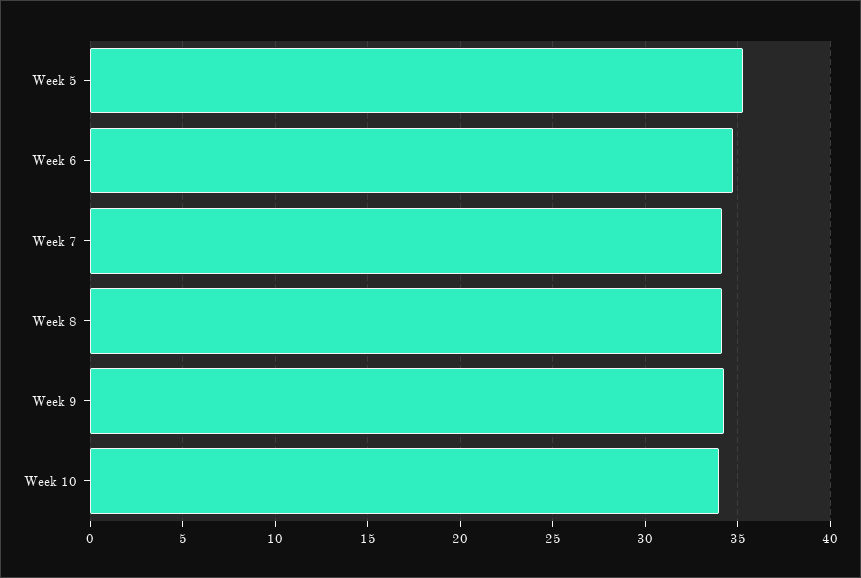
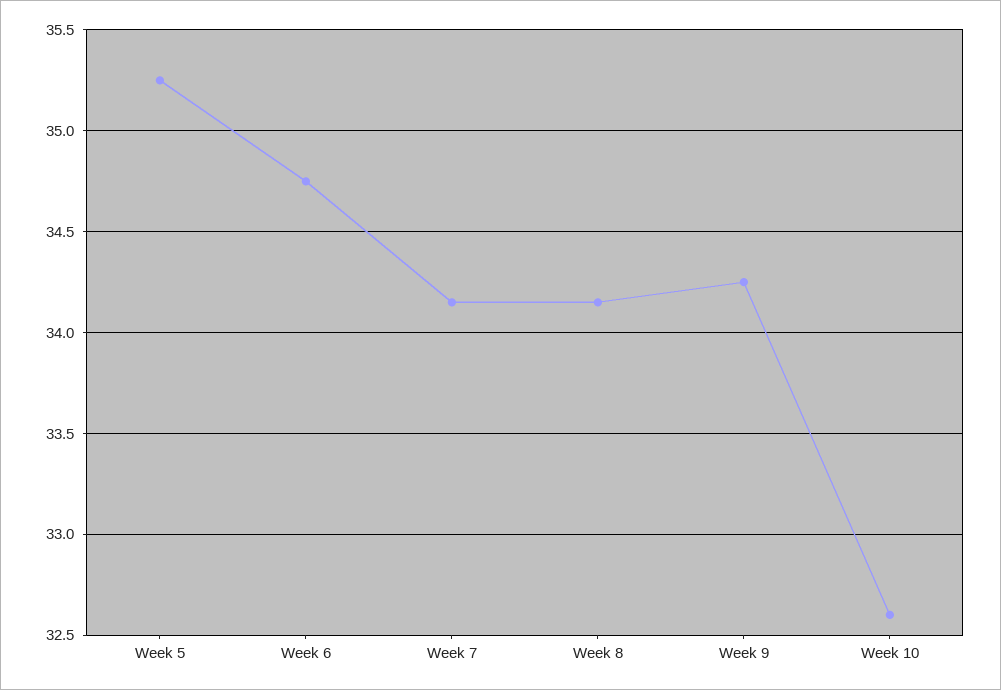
Week 10: 34 -> 32.6

